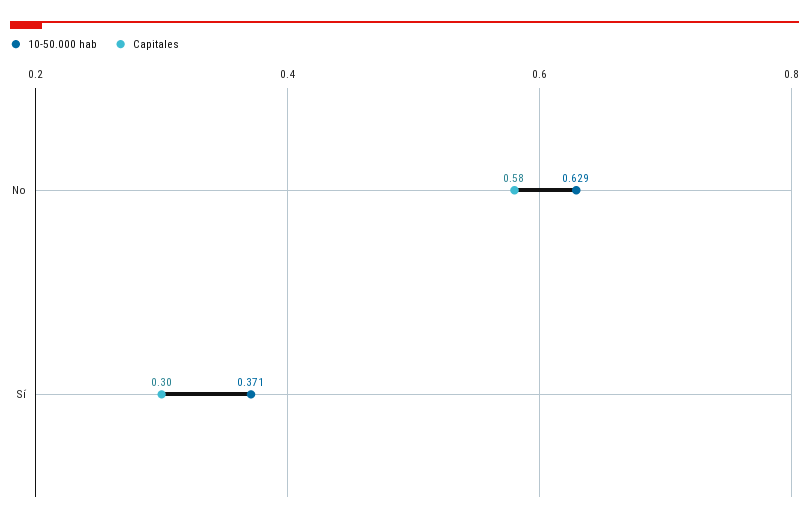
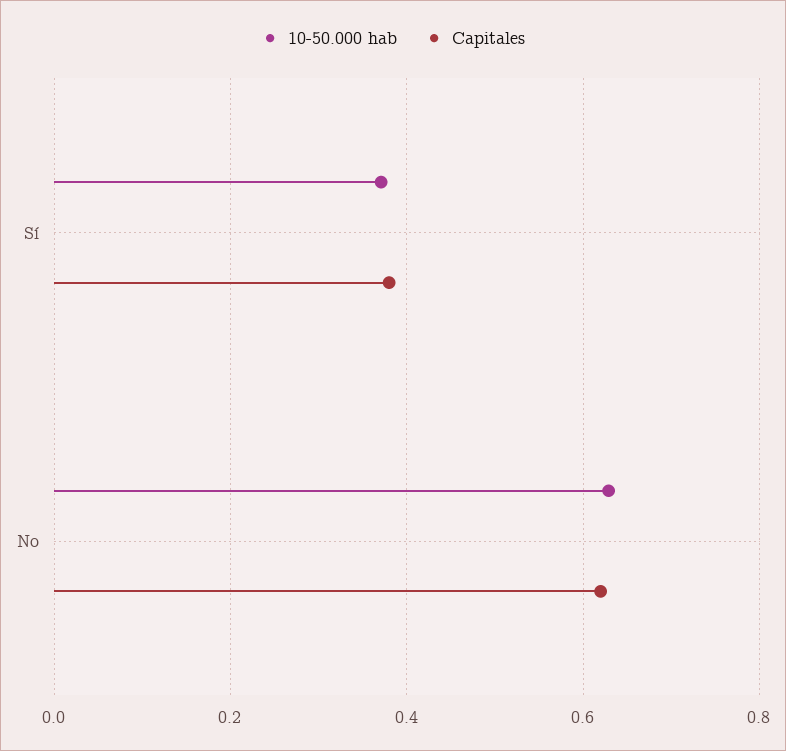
Capitales, No: 0.58 -> 0.62
Capitales, Sí: 0.3 -> 0.38

